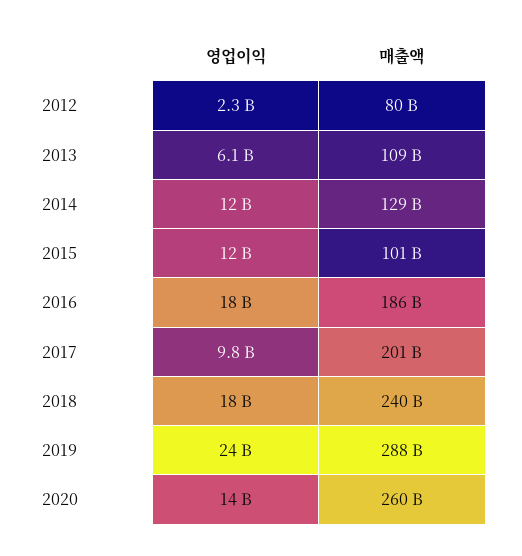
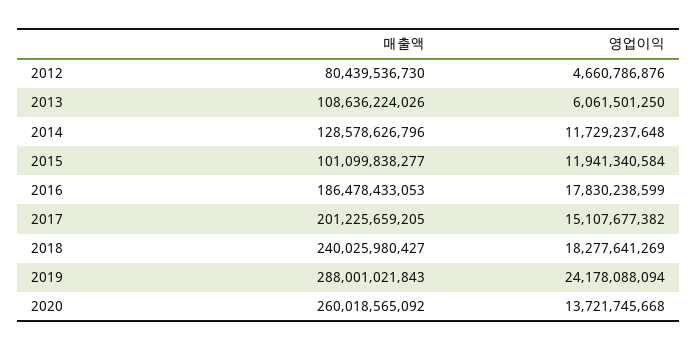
영업이익, 2012: 2300000000 -> 4660786876
영업이익, 2017: 9800000000 -> 15107677382

